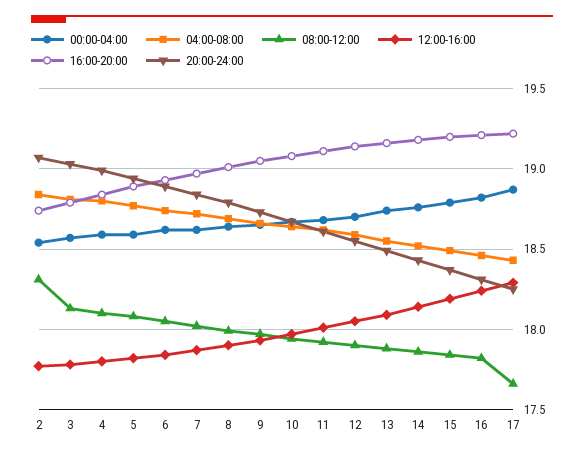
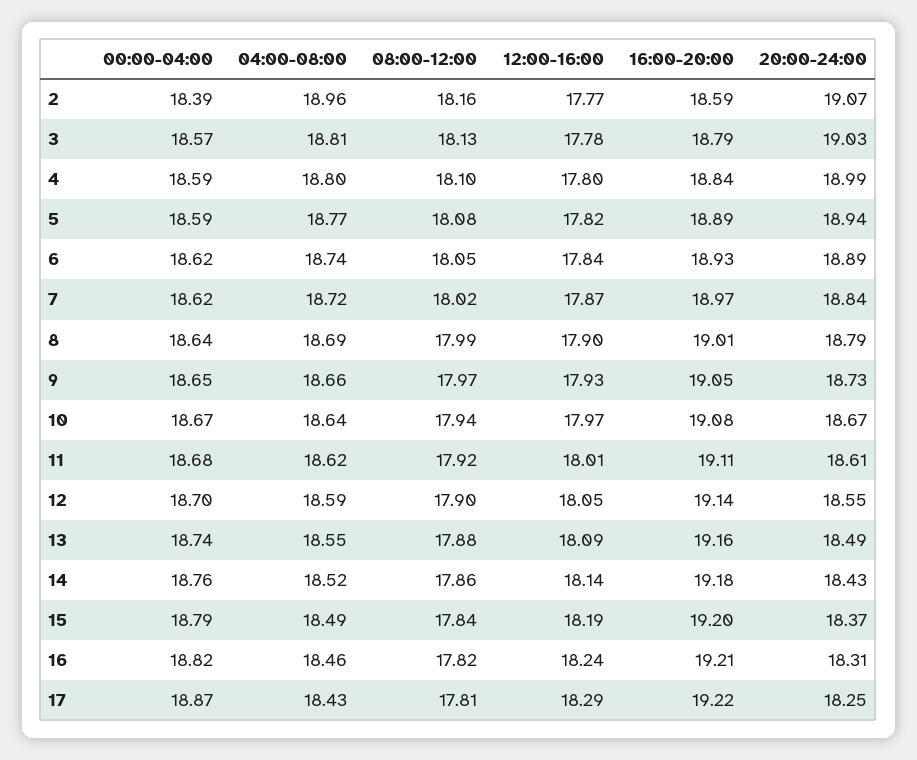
00:00-04:00, 2: 18.55 -> 18.39
04:00-08:00, 2: 18.85 -> 18.96
08:00-12:00, 2: 18.3 -> 18.16
16:00-20:00, 2: 18.75 -> 18.59
08:00-12:00, 17: 17.65 -> 17.81

